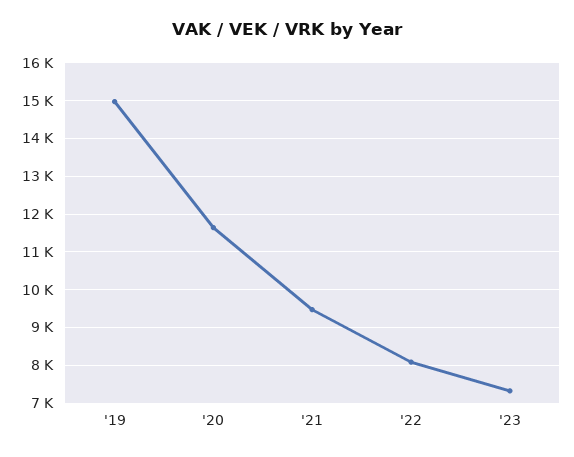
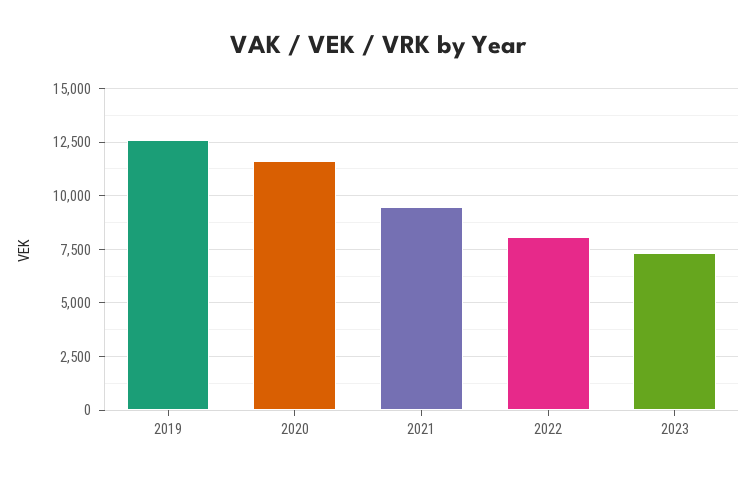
'19: 15000 -> 12500

